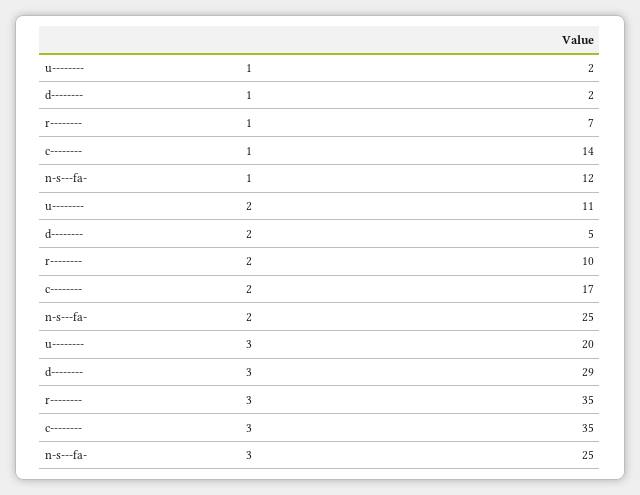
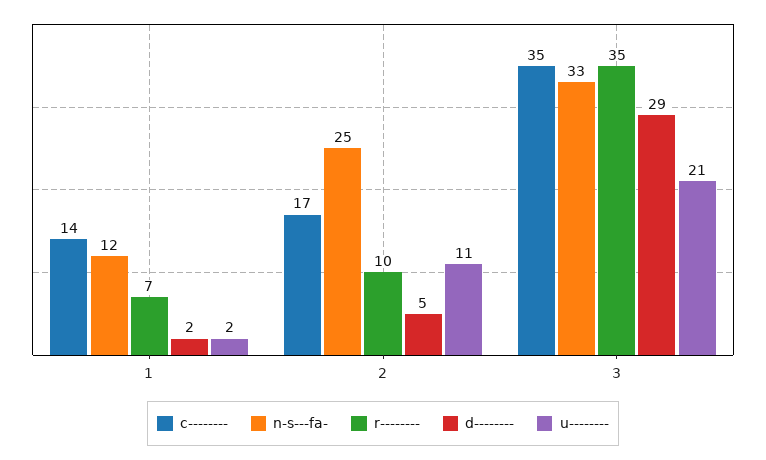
u--------, 3: 20 -> 21
n-s---fa-, 3: 25 -> 33

